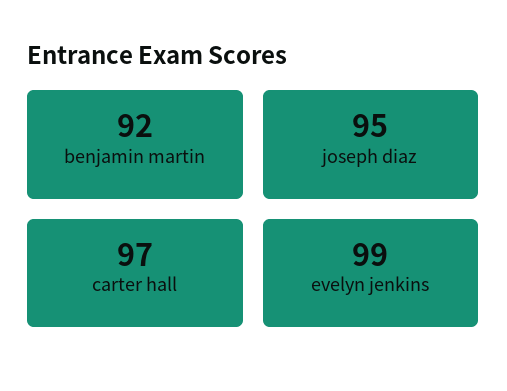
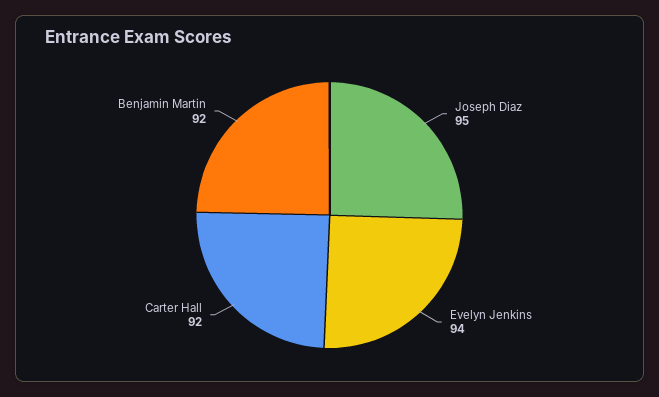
carter hall: 97 -> 92
evelyn jenkins: 99 -> 94

